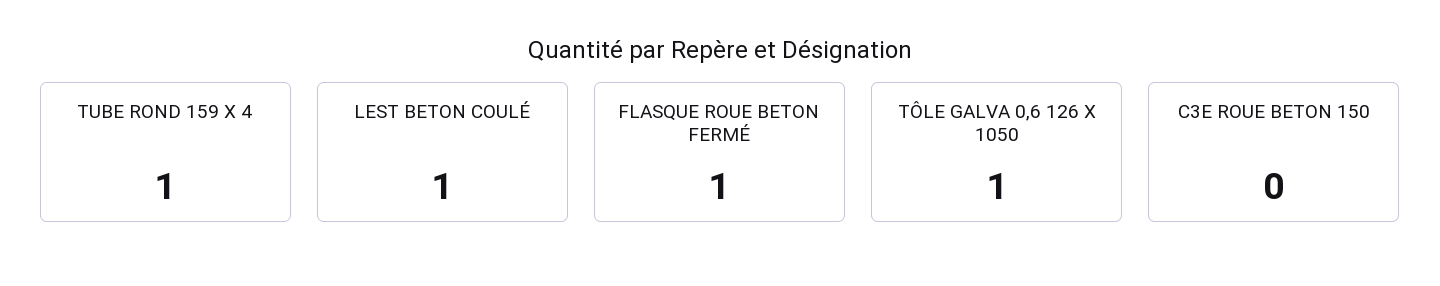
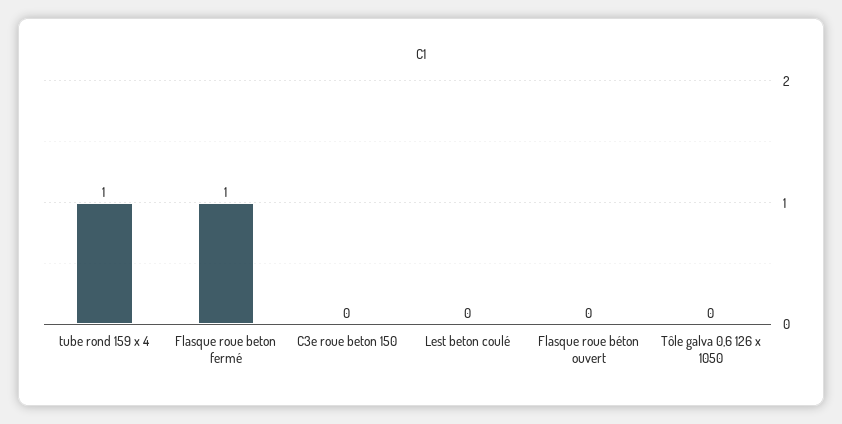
LEST BETON COULÉ: 1 -> 0
TÔLE GALVA 0,6 126 X 1050: 1 -> 0
Flasque roue béton ouvert: none -> 0

